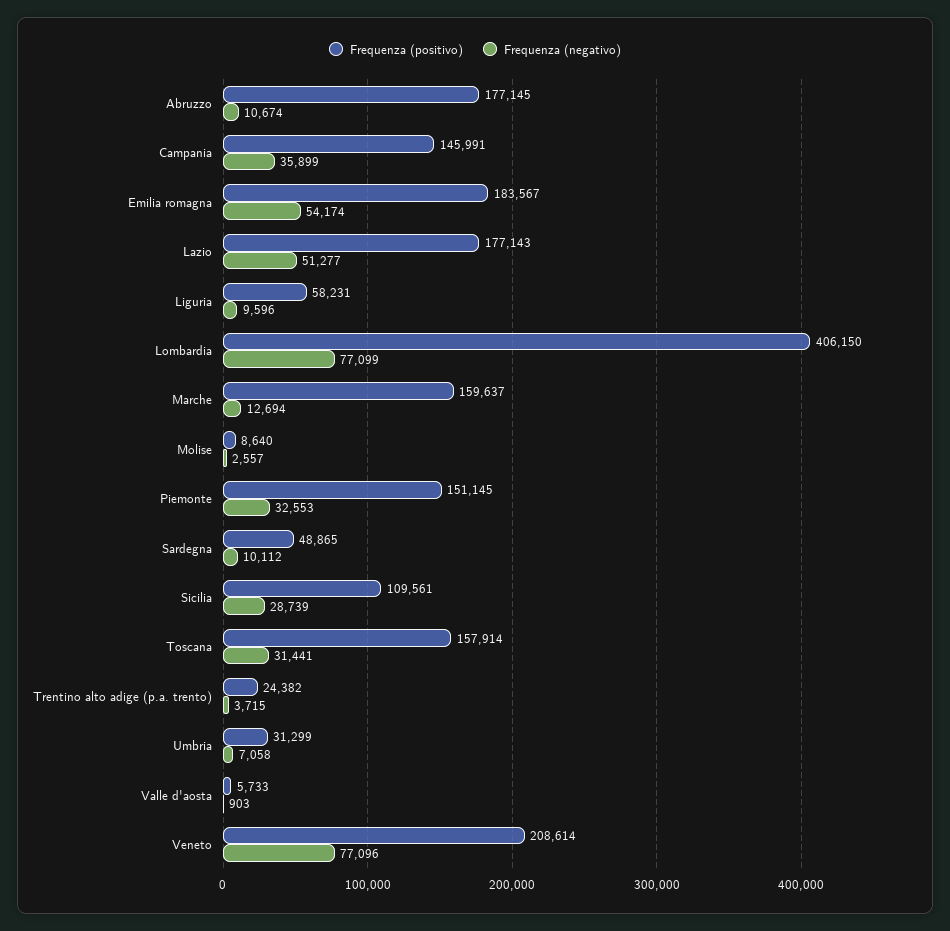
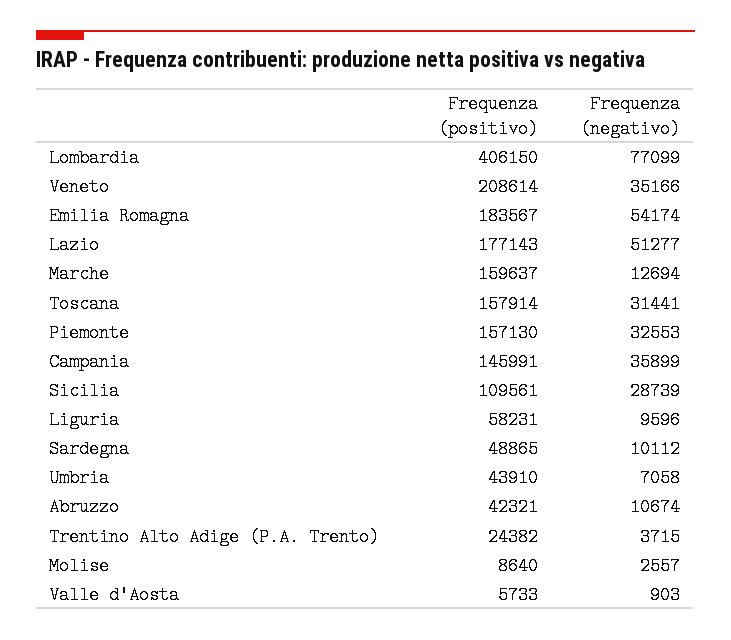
Frequenza (positivo), Abruzzo: 177145 -> 42321
Frequenza (positivo), Piemonte: 151145 -> 157130
Frequenza (positivo), Umbria: 31299 -> 43910
Frequenza (negativo), Veneto: 77096 -> 35166

